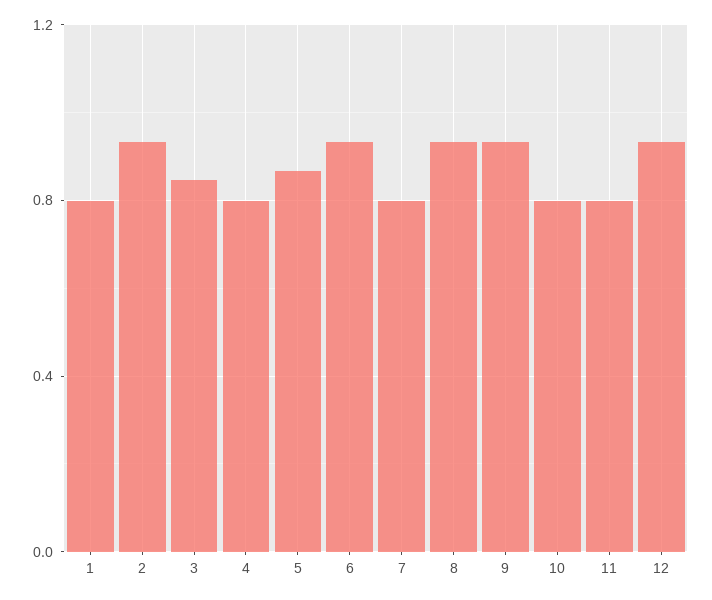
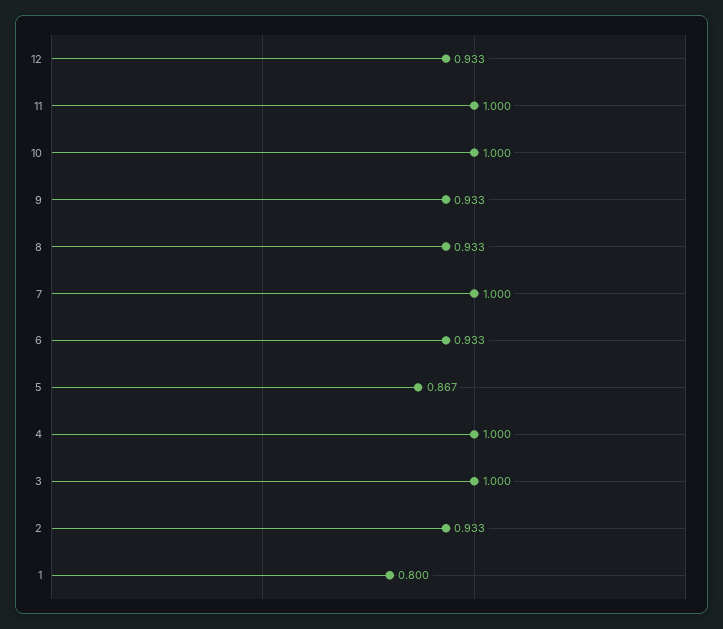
3: 0.85 -> 1
4: 0.8 -> 1
7: 0.8 -> 1
10: 0.8 -> 1
11: 0.8 -> 1

